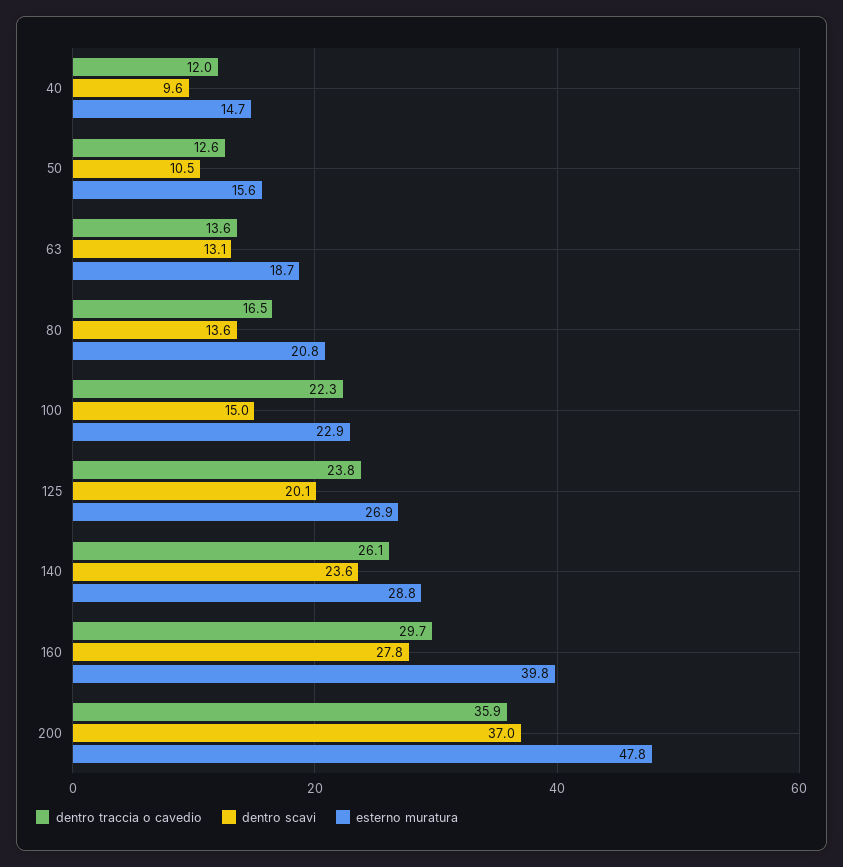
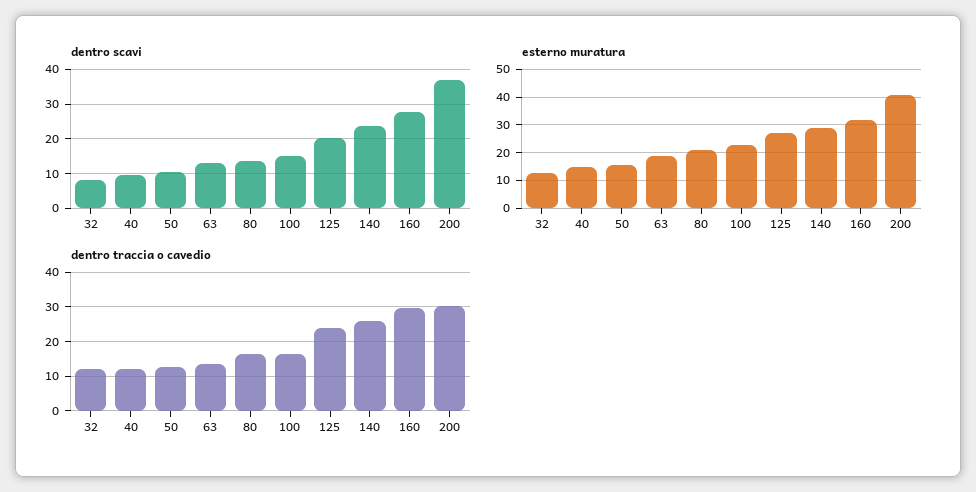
dentro traccia o cavedio, 100: 22.3 -> 16
esterno muratura, 160: 39.8 -> 32.5
dentro traccia o cavedio, 200: 35.9 -> 30
esterno muratura, 200: 47.8 -> 40
dentro scavi, 32: none -> 8
esterno muratura, 32: none -> 12.5
dentro traccia o cavedio, 32: none -> 12

